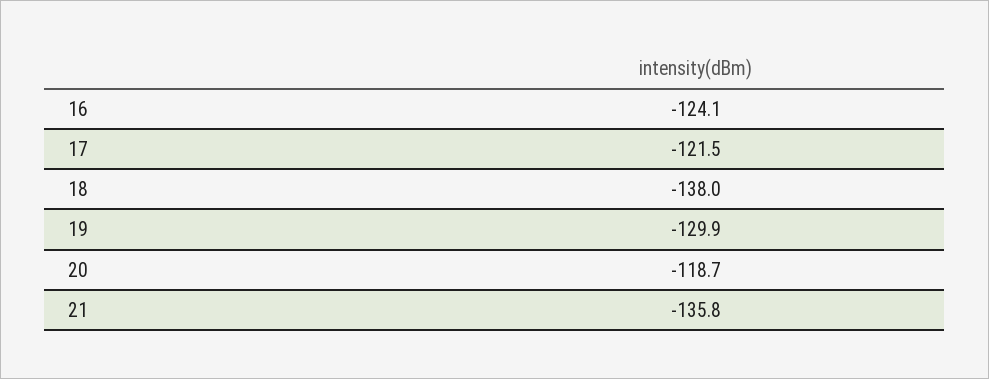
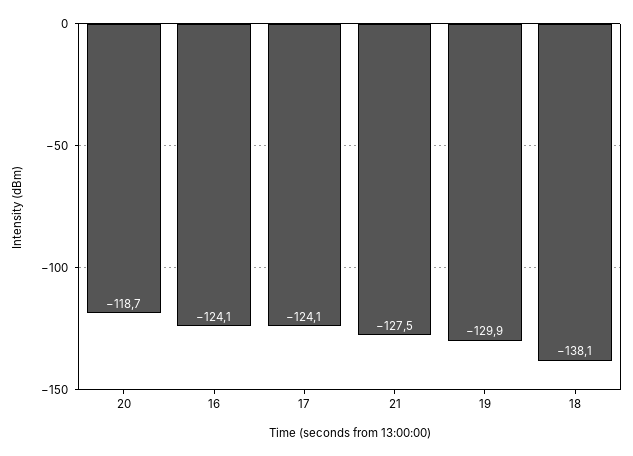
17: -121.5 -> -124.1
18: -138 -> -138.1
21: -135.8 -> -127.5

